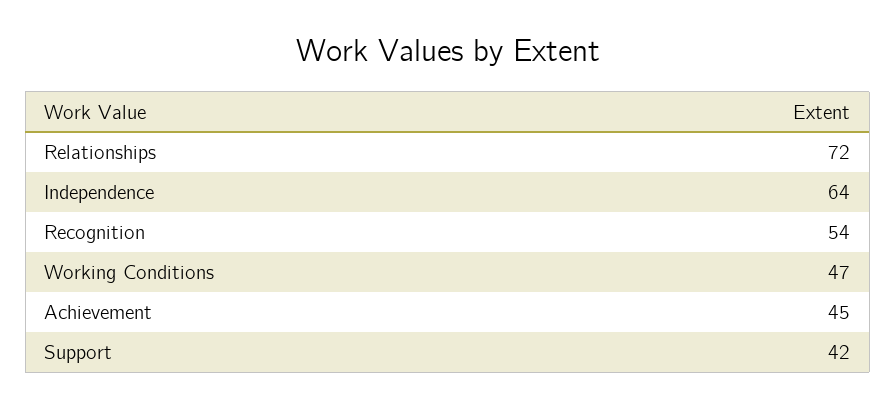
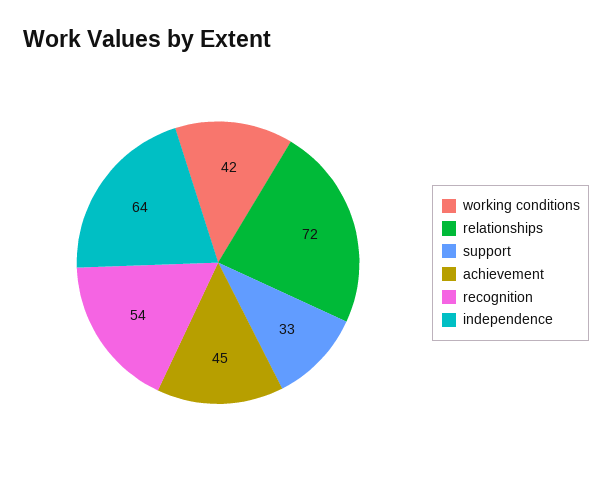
Working Conditions: 47 -> 42
Support: 42 -> 33

